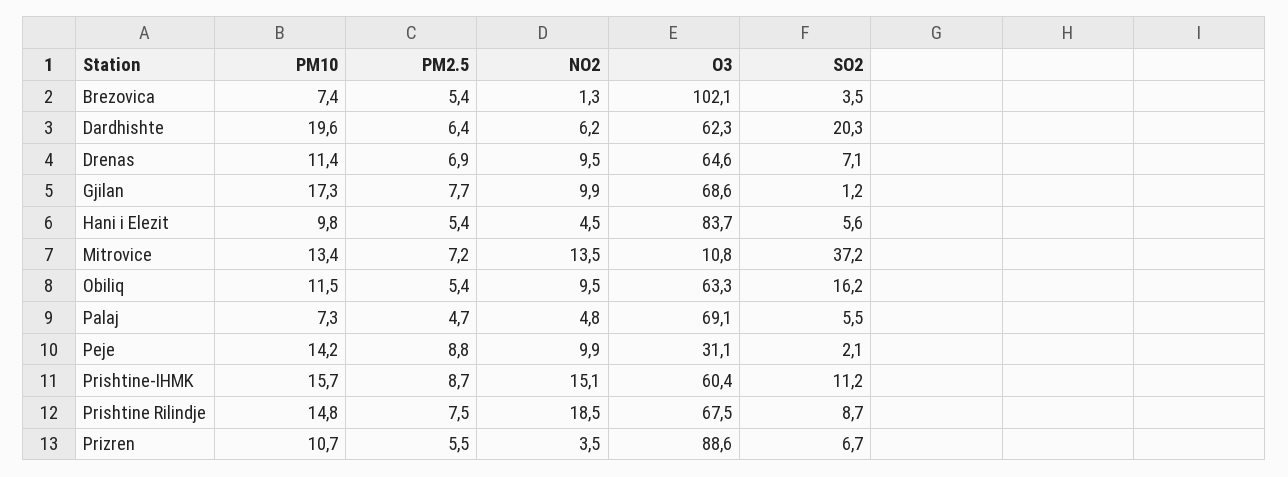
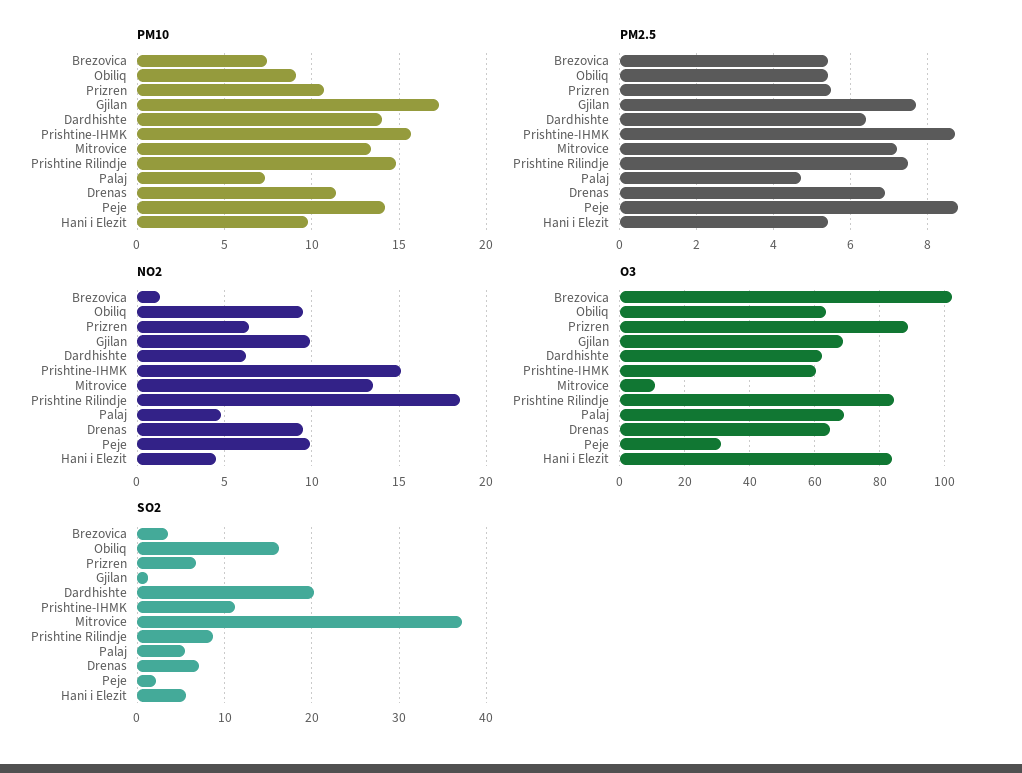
PM10, Dardhishte: 19.6 -> 14
PM10, Obiliq: 11.5 -> 9
O3, Prishtine Rilindje: 67.5 -> 84
NO2, Prizren: 3.5 -> 6.5

